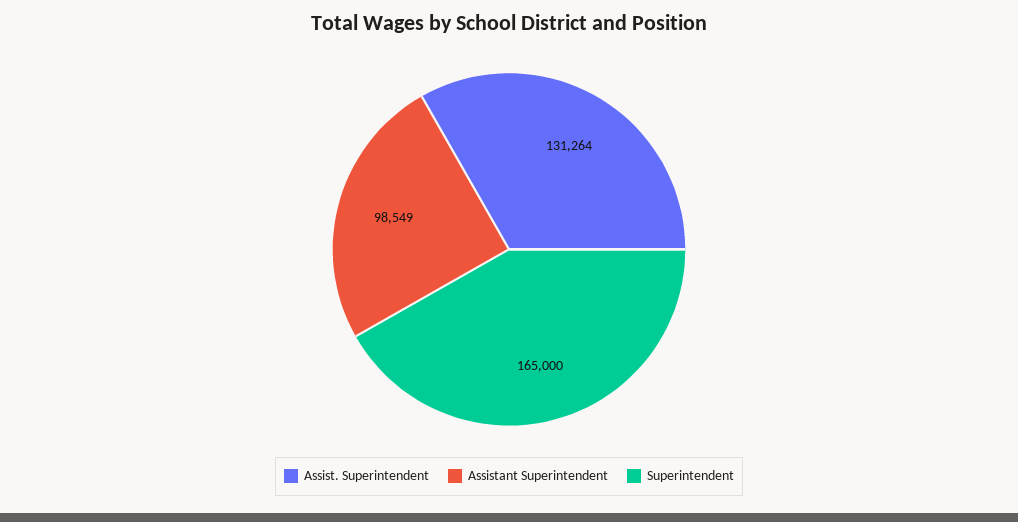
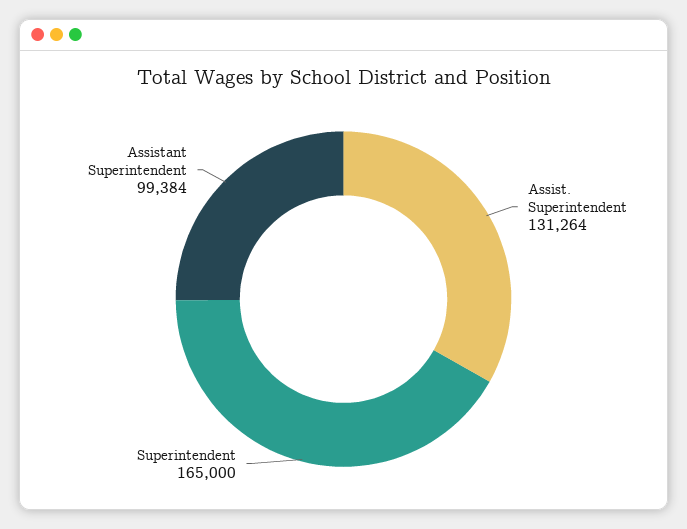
Assistant Superintendent: 98549 -> 99384

